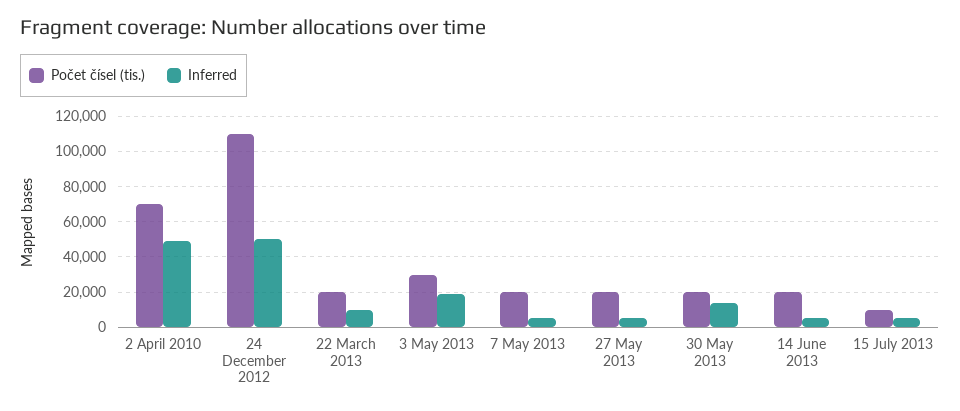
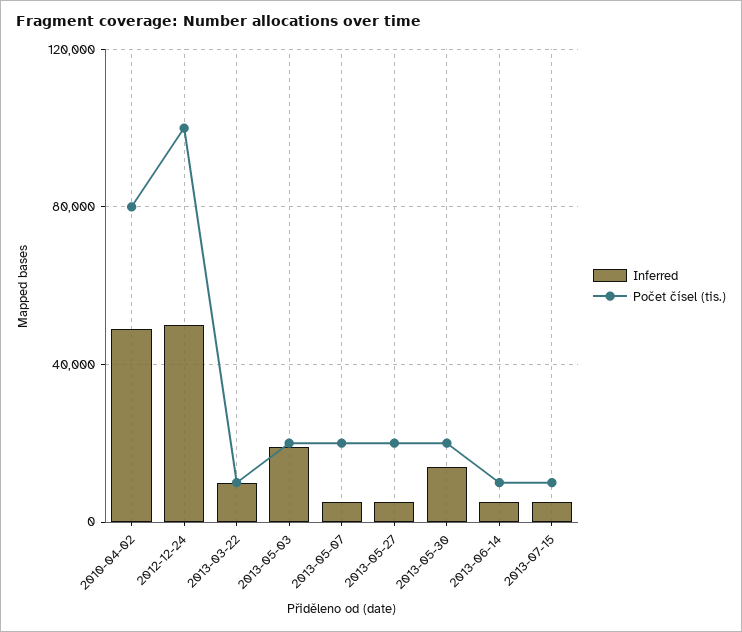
Počet čísel (tis.), 2 April 2010: 70000 -> 80000
Počet čísel (tis.), 24 December 2012: 110000 -> 100000
Počet čísel (tis.), 22 March 2013: 20000 -> 10000
Počet čísel (tis.), 3 May 2013: 30000 -> 20000
Počet čísel (tis.), 14 June 2013: 20000 -> 10000

